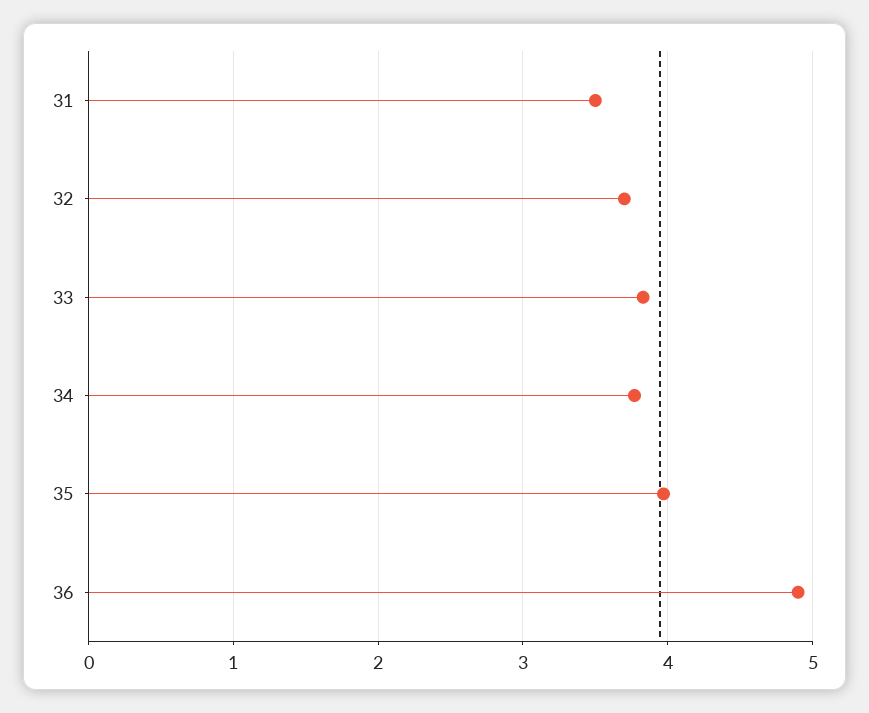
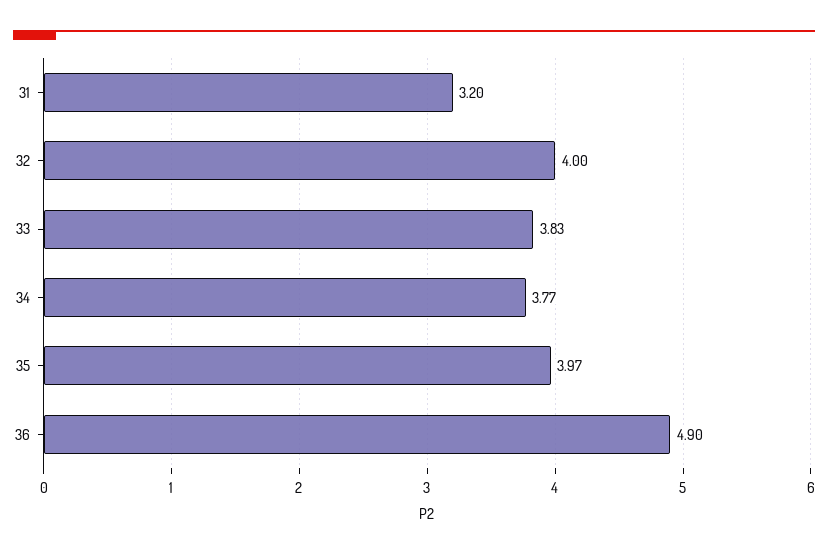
31: 3.5 -> 3.2
32: 3.7 -> 4

